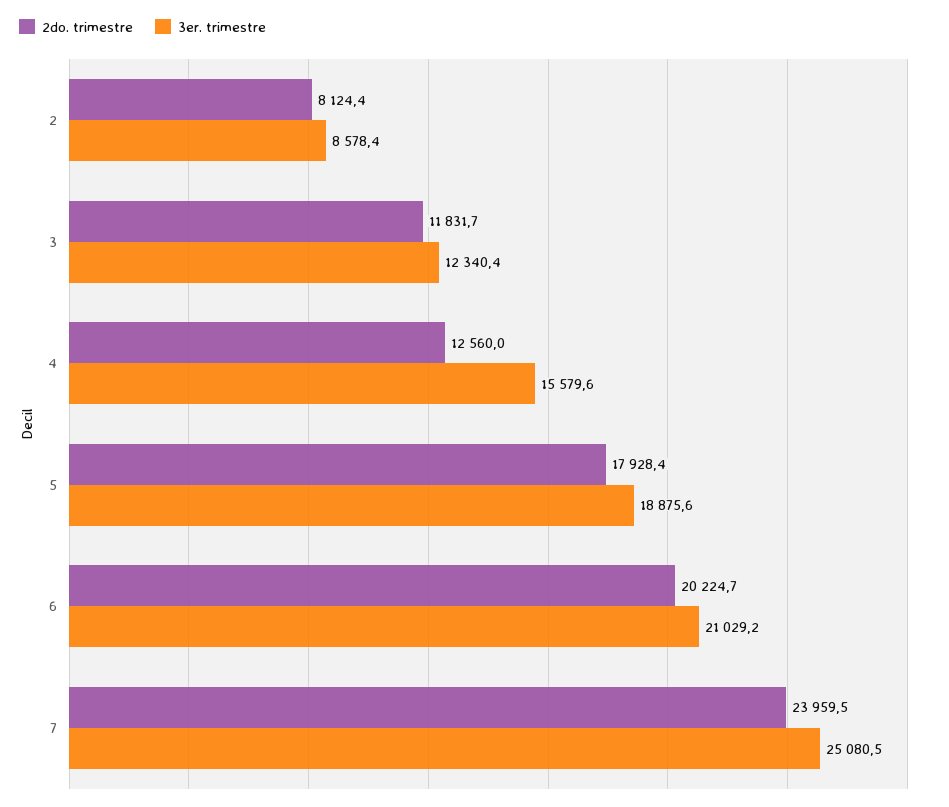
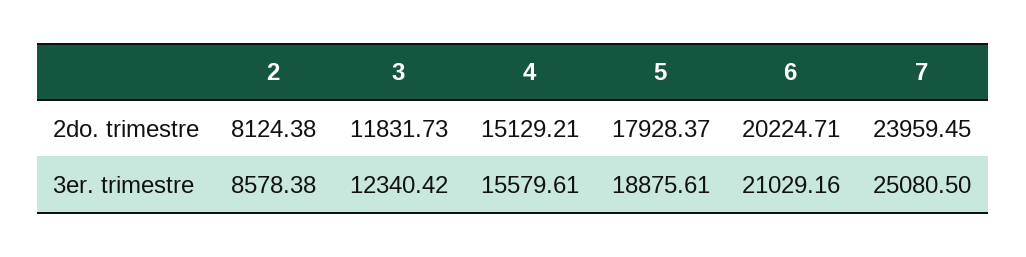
2do. trimestre, 4: 12560 -> 15129.21

